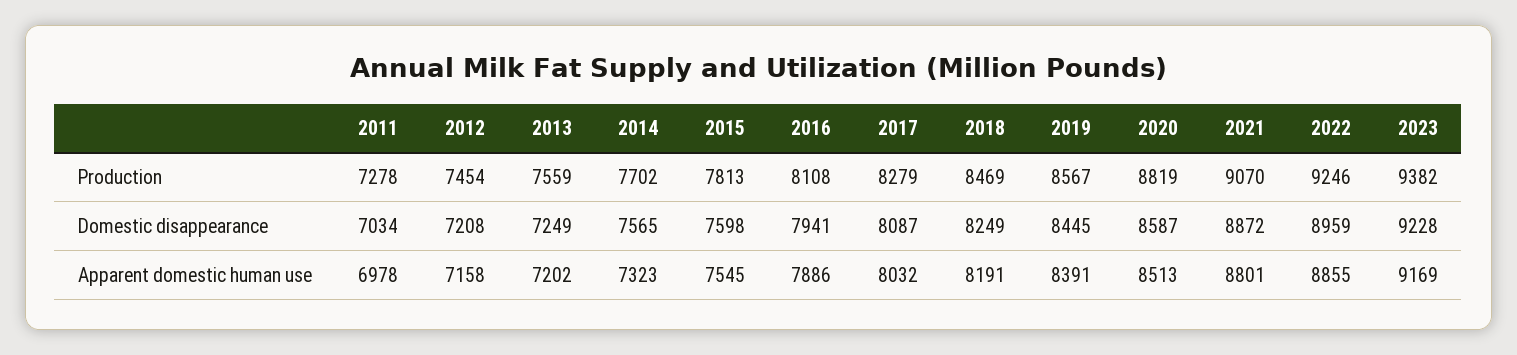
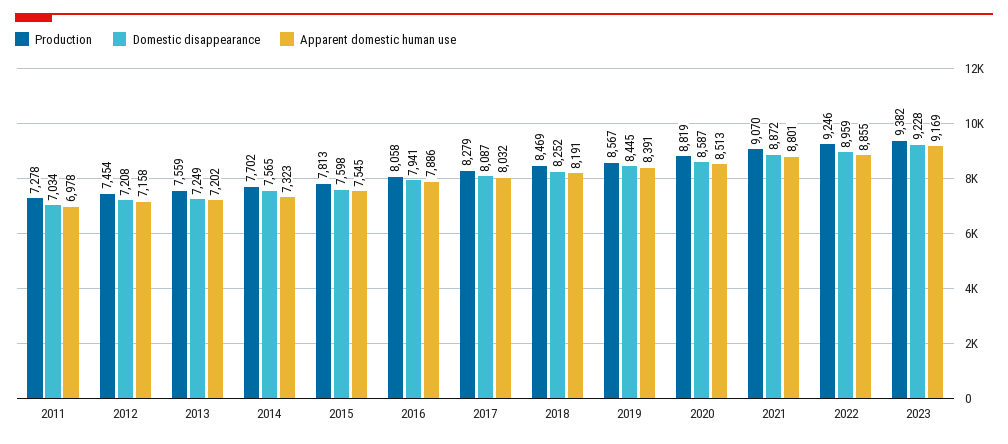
Production, 2016: 8108 -> 8058
Domestic disappearance, 2018: 8249 -> 8252

